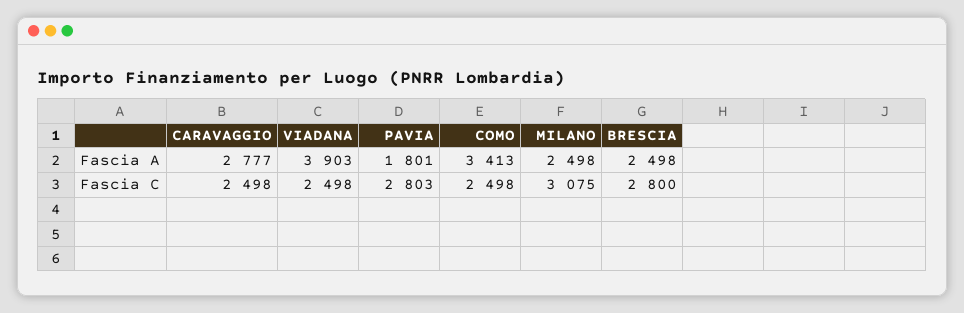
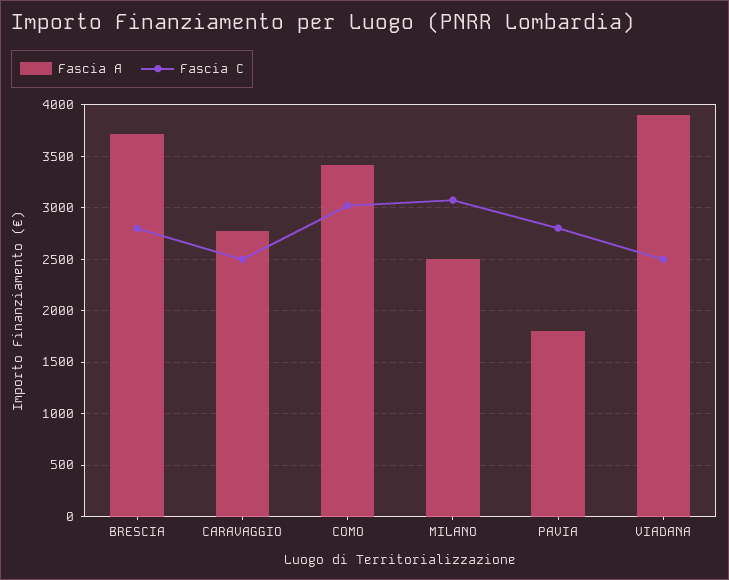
Fascia A, BRESCIA: 2498 -> 3700
Fascia C, COMO: 2498 -> 3000

